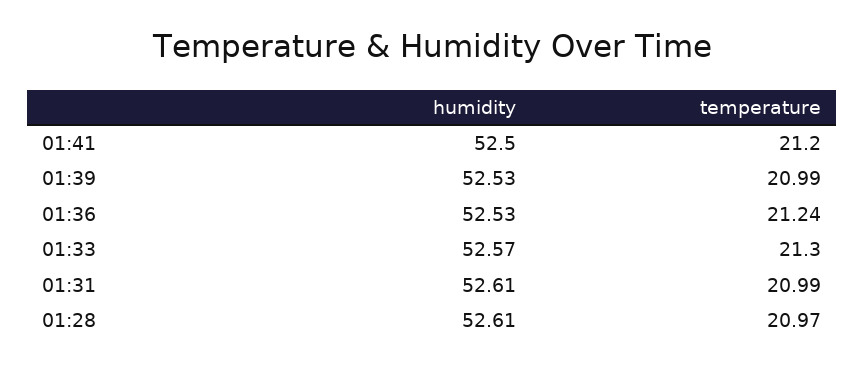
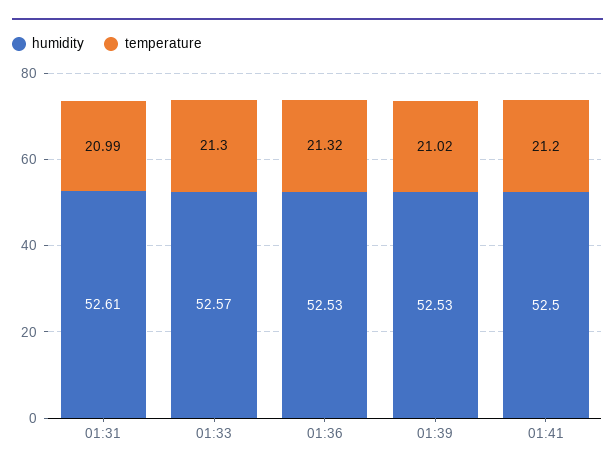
temperature, 01:39: 20.99 -> 21.02
temperature, 01:36: 21.24 -> 21.32
humidity, 01:28: 52.61 -> none
temperature, 01:28: 20.97 -> none

